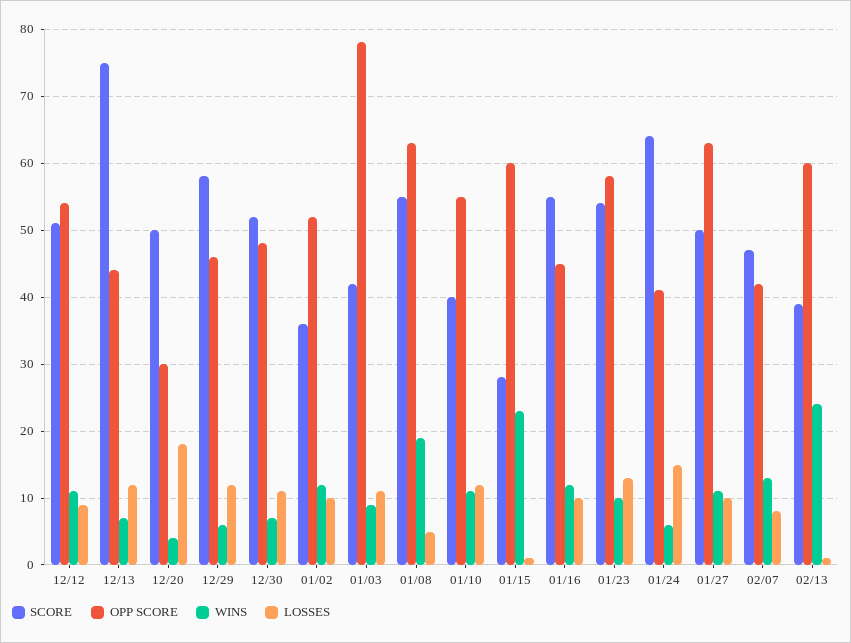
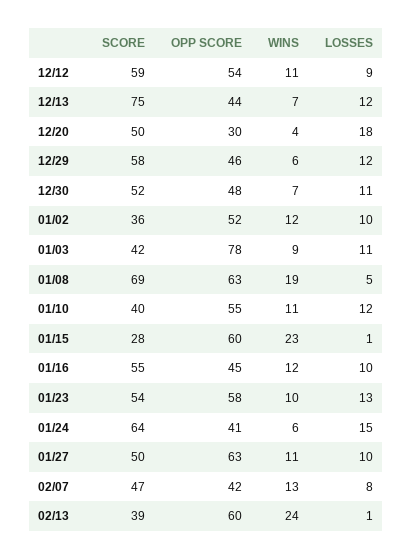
SCORE, 12/12: 51 -> 59
SCORE, 01/08: 55 -> 69

